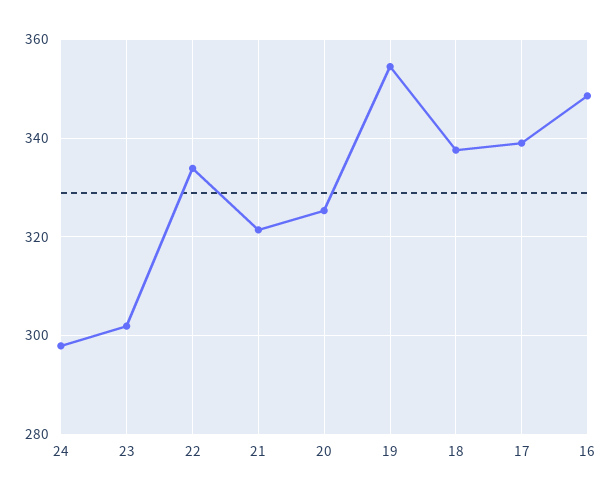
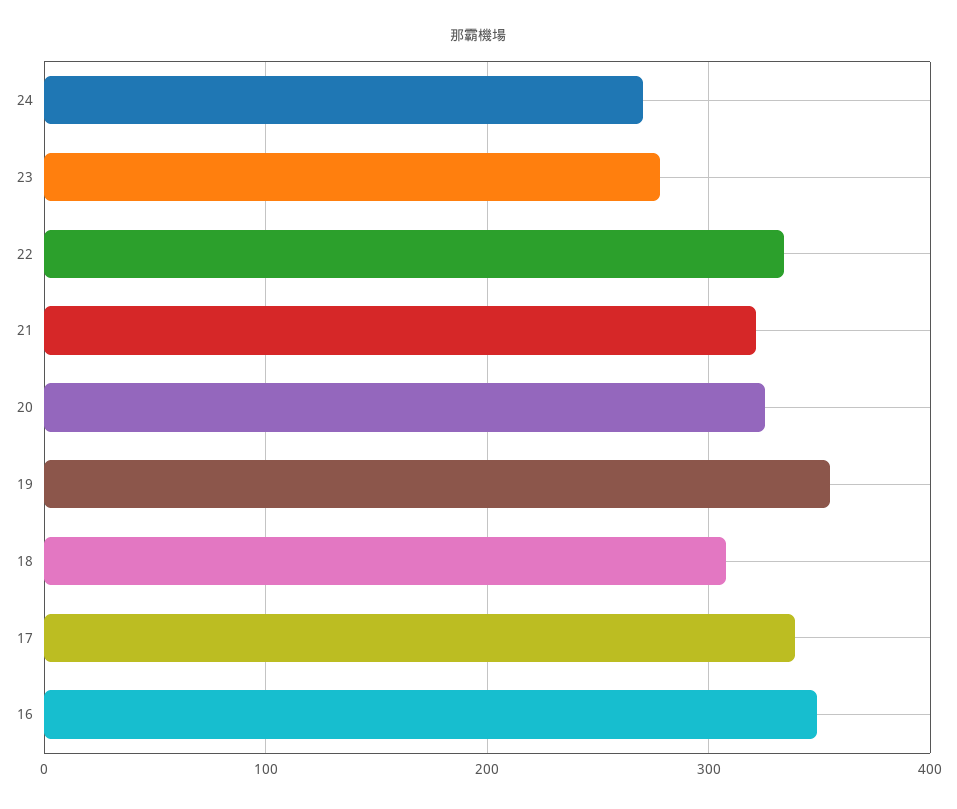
24: 298 -> 270
23: 302 -> 280
18: 338 -> 310

